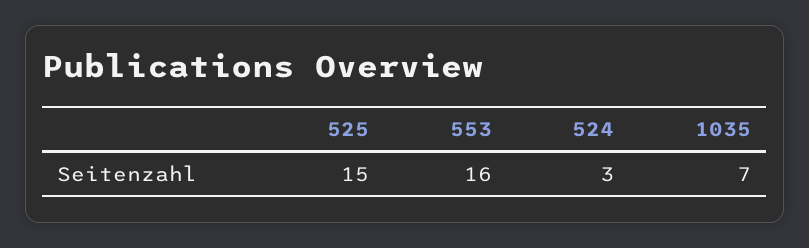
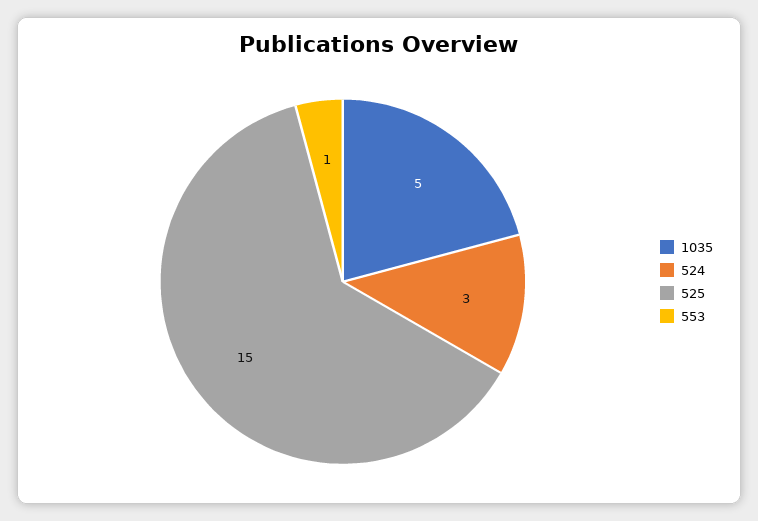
553: 16 -> 1
1035: 7 -> 5

